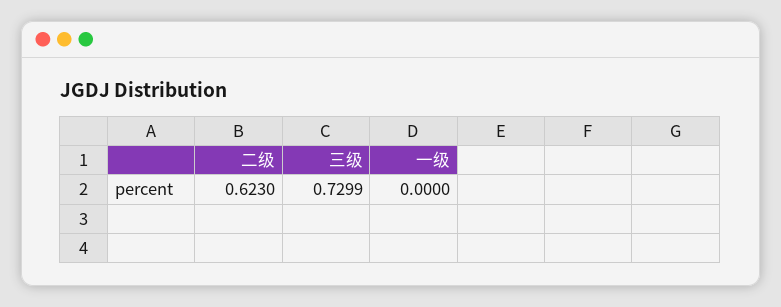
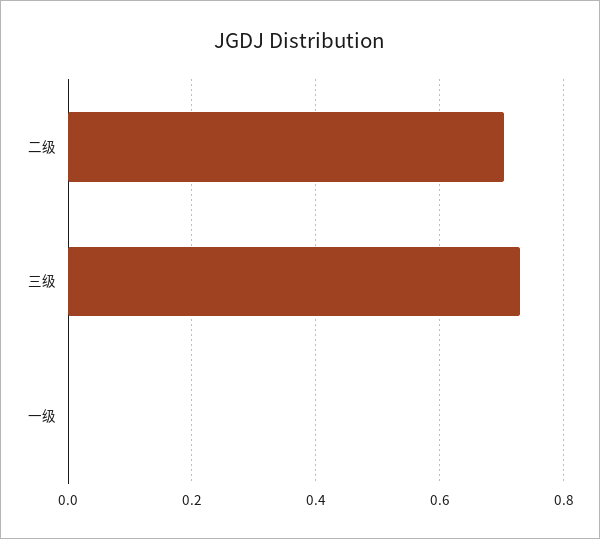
二级: 0.623 -> 0.7

